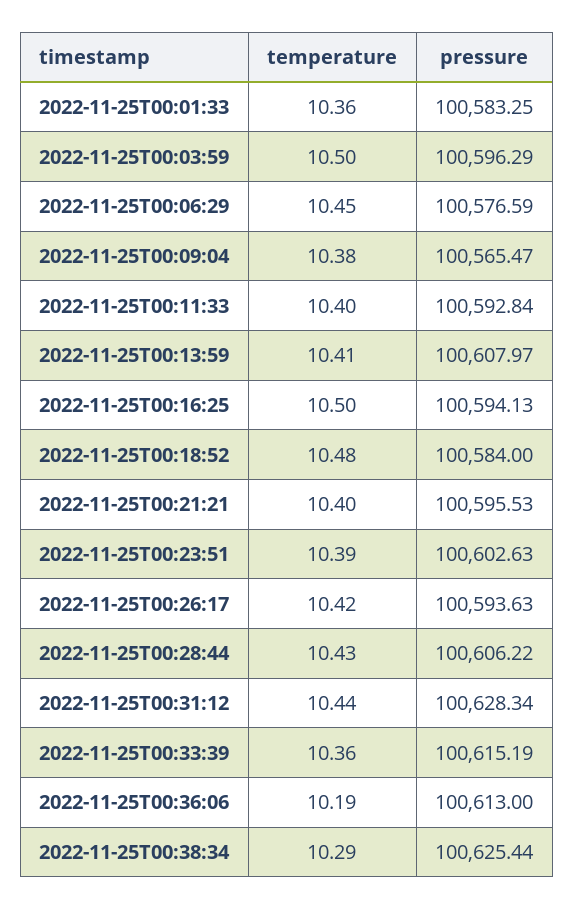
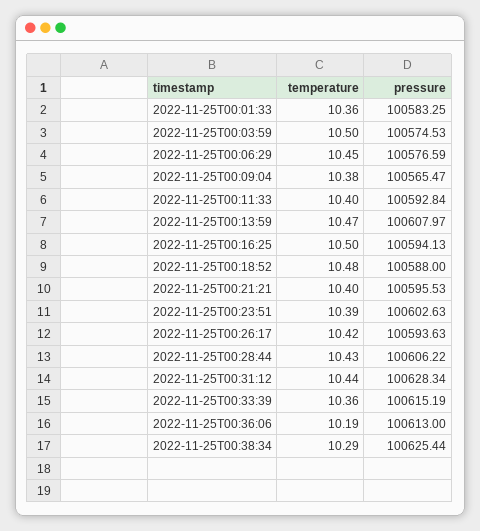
pressure, 2022-11-25T00:03:59: 100596.29 -> 100574.53
temperature, 2022-11-25T00:13:59: 10.41 -> 10.47
pressure, 2022-11-25T00:18:52: 100584 -> 100588

